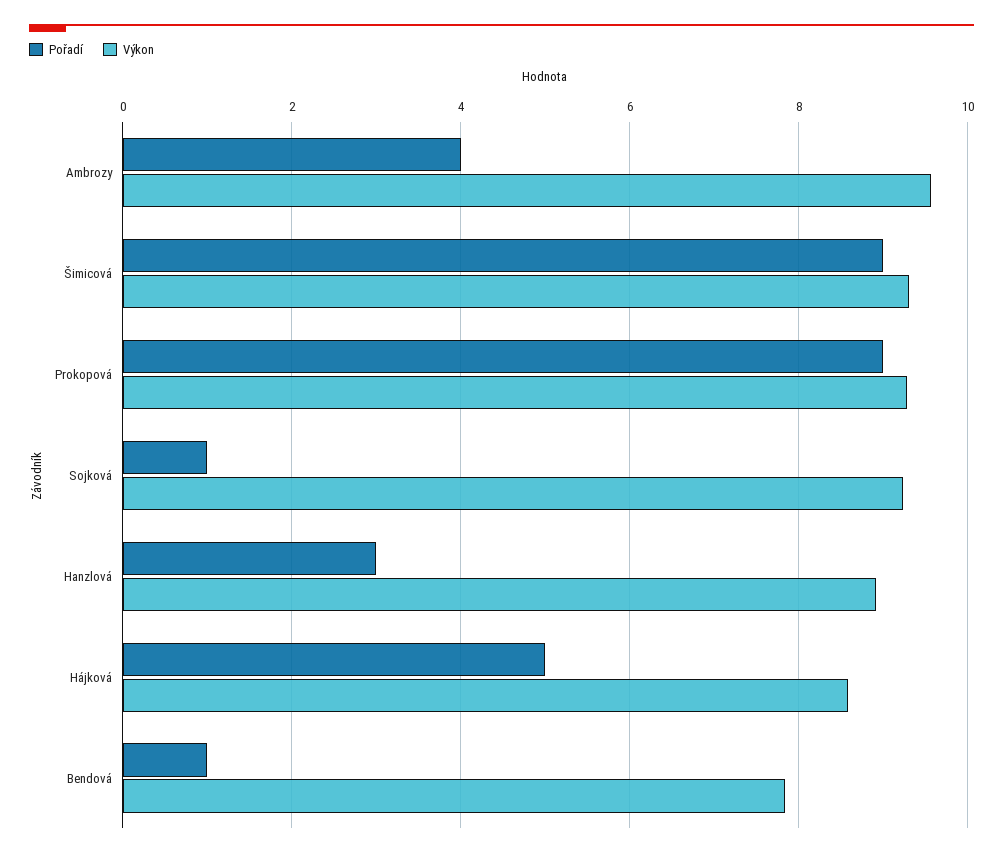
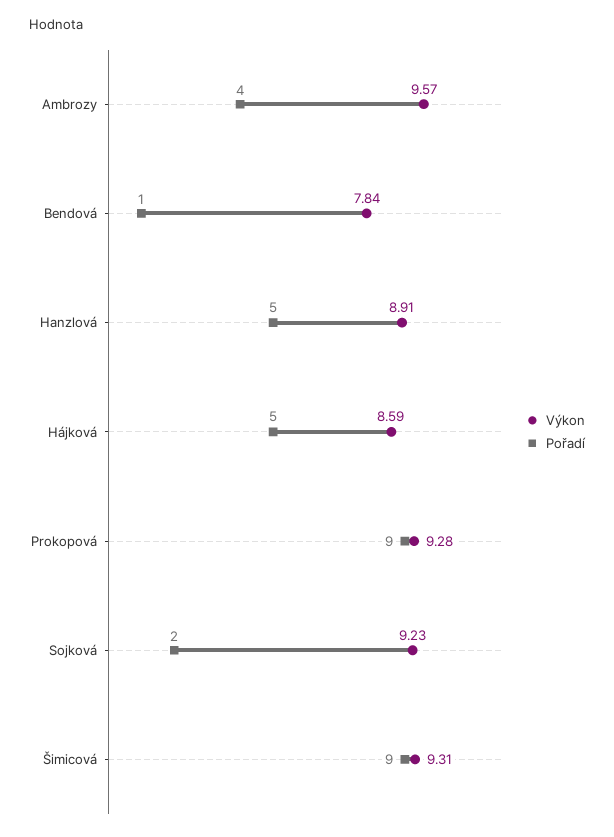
Pořadí, Sojková: 1 -> 2
Pořadí, Hanzlová: 3 -> 5

